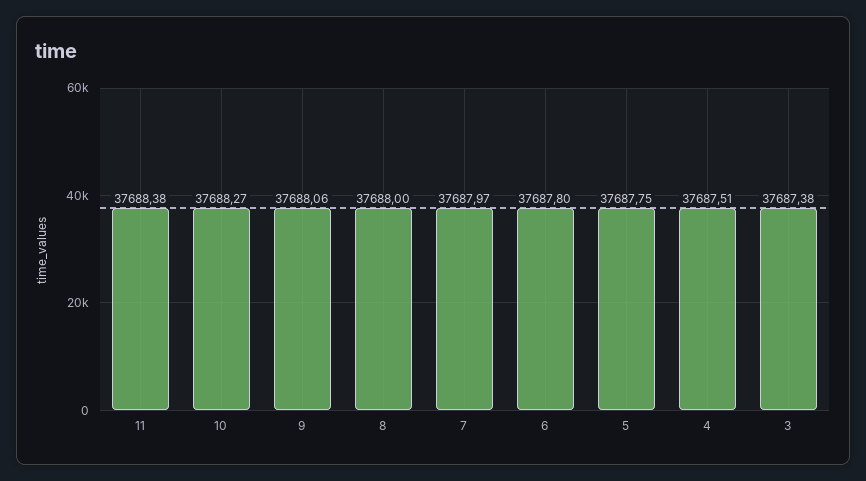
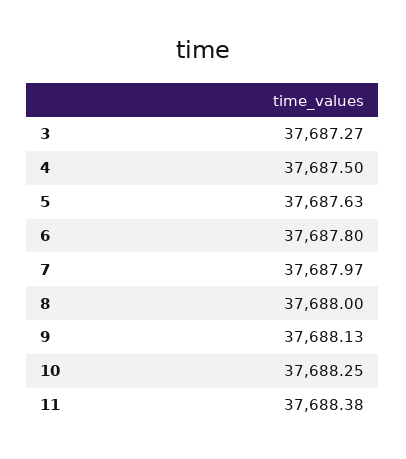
10: 37688.27 -> 37688.25
9: 37688.06 -> 37688.13
5: 37687.75 -> 37687.63
4: 37687.51 -> 37687.5
3: 37687.38 -> 37687.27

